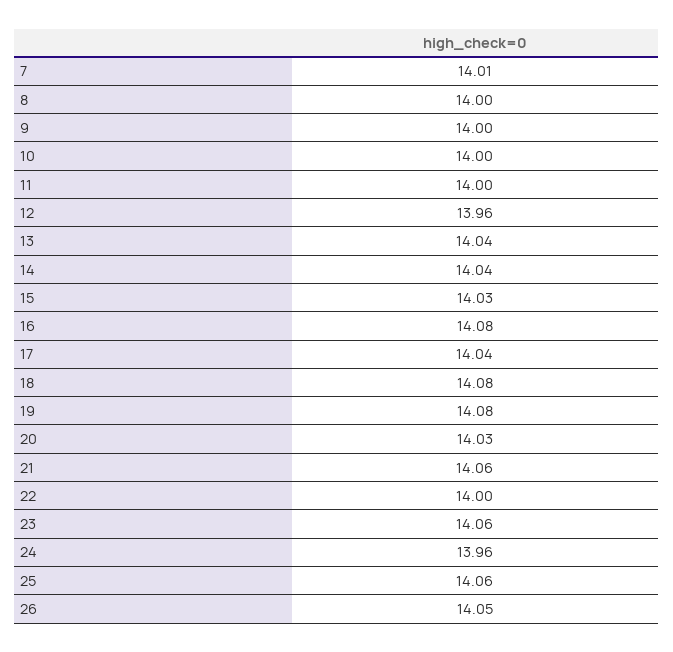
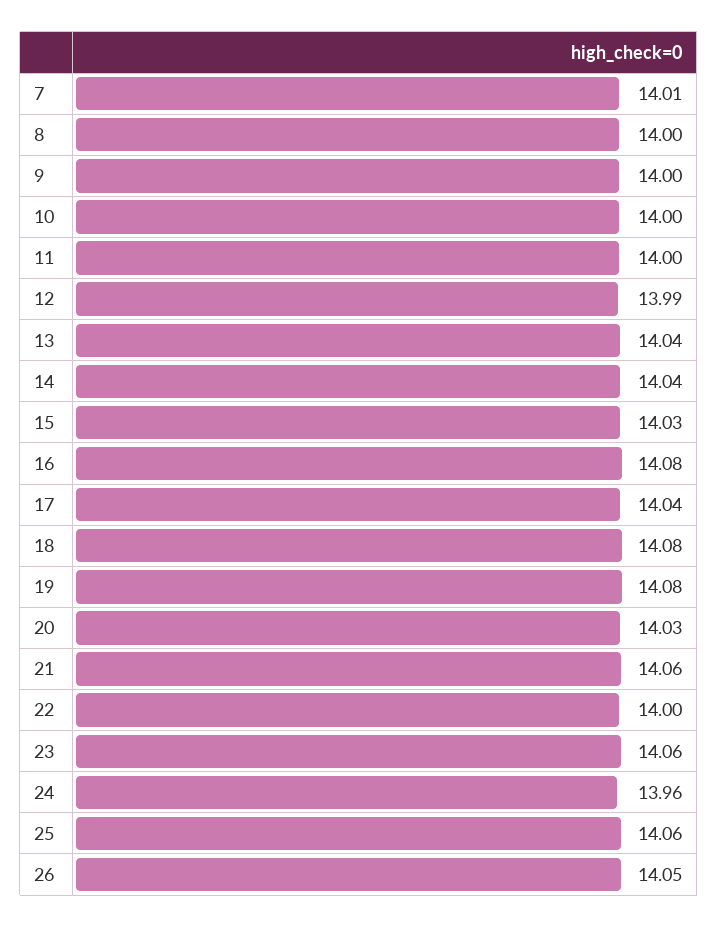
12: 13.96 -> 13.99

